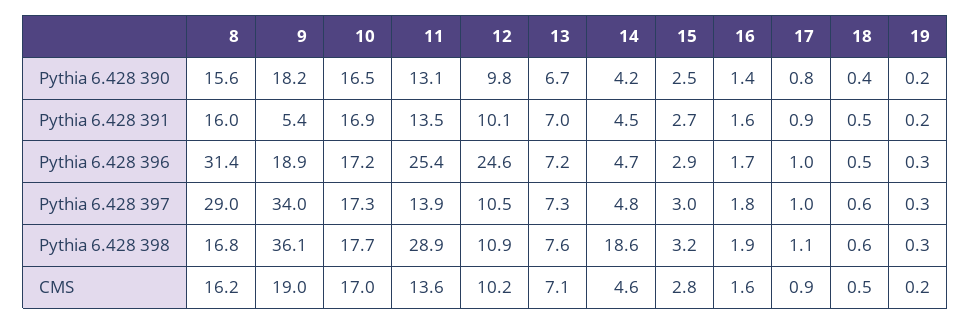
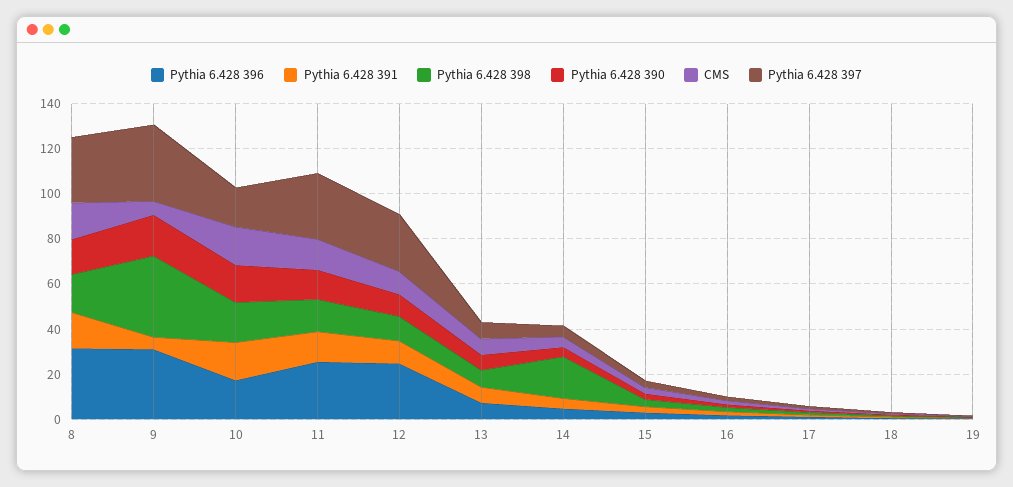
Pythia 6.428 396, 9: 18.9 -> 30
Pythia 6.428 397, 11: 13.9 -> 30
Pythia 6.428 397, 12: 10.5 -> 25
Pythia 6.428 398, 11: 28.9 -> 15
CMS, 9: 19 -> 5

